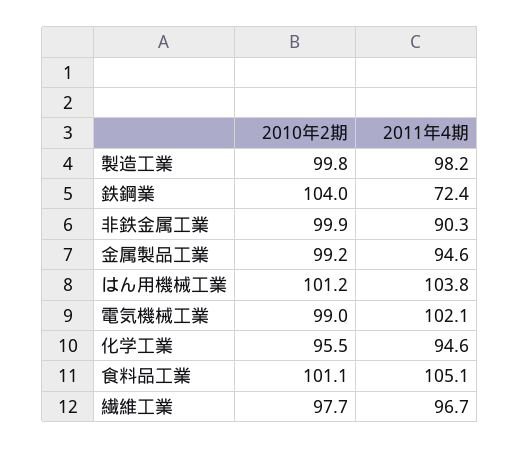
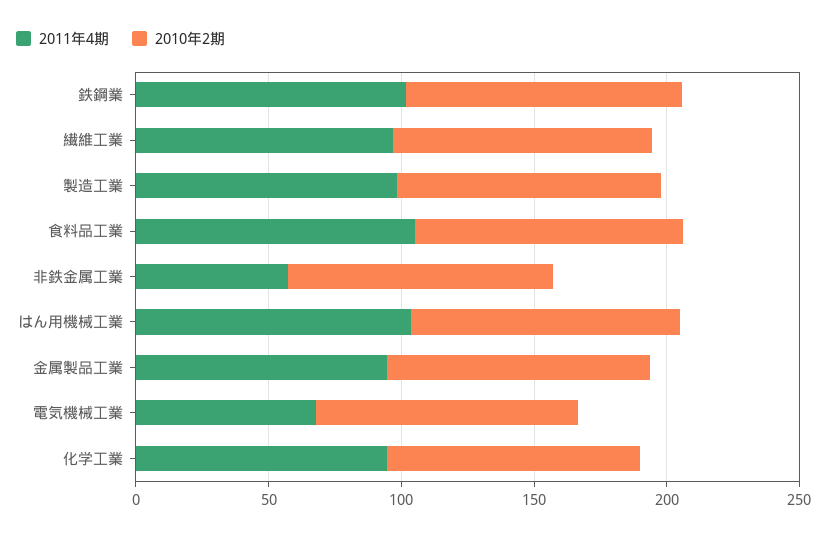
2011年4期, 鉄鋼業: 72.4 -> 100
2011年4期, 非鉄金属工業: 90.3 -> 60
2011年4期, 電気機械工業: 102.1 -> 70

